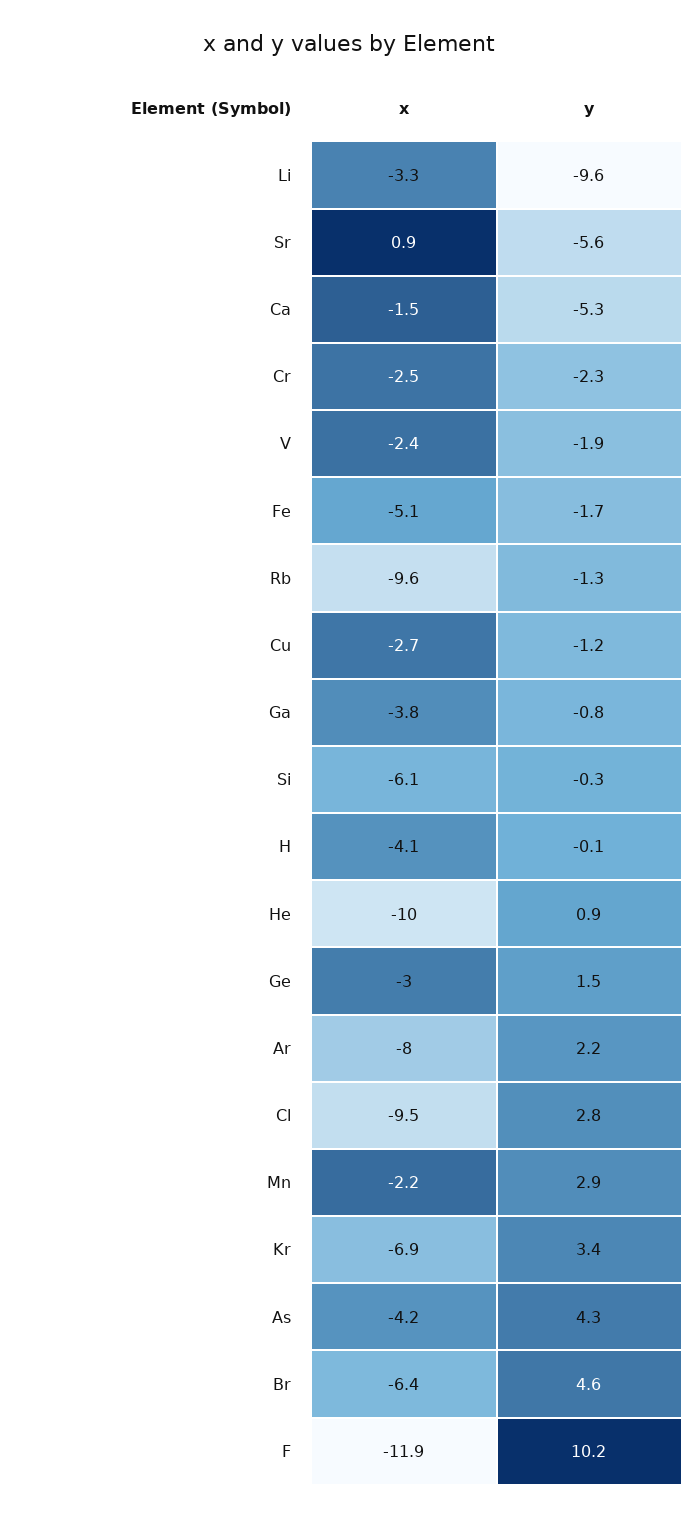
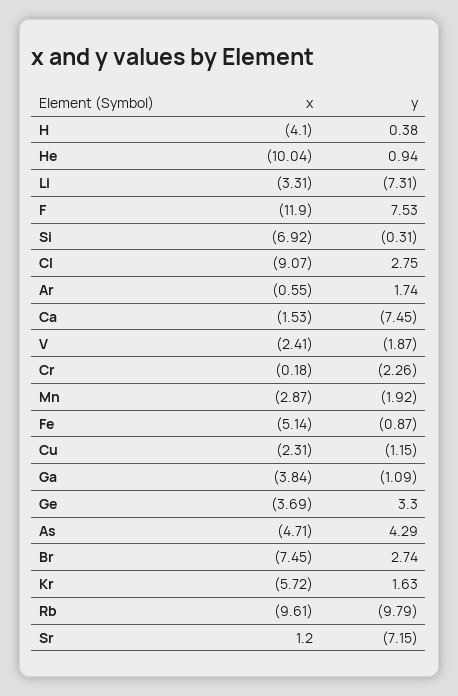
y, Li: -9.6 -> -7.31
x, Sr: 0.9 -> 1.2
y, Sr: -5.6 -> -7.15
y, Ca: -5.3 -> -7.45
x, Cr: -2.5 -> -0.18
y, Fe: -1.7 -> -0.87
y, Rb: -1.3 -> -9.79
x, Cu: -2.7 -> -2.31
y, Ga: -0.8 -> -1.09
x, Si: -6.1 -> -6.92
y, H: -0.1 -> 0.38
x, Ge: -3 -> -3.69
y, Ge: 1.5 -> 3.3
x, Ar: -8 -> -0.55
y, Ar: 2.2 -> 1.74
x, Cl: -9.5 -> -9.07
x, Mn: -2.2 -> -2.87
y, Mn: 2.9 -> -1.92
x, Kr: -6.9 -> -5.72
y, Kr: 3.4 -> 1.63
x, As: -4.2 -> -4.71
x, Br: -6.4 -> -7.45
y, Br: 4.6 -> 2.74
y, F: 10.2 -> 7.53

